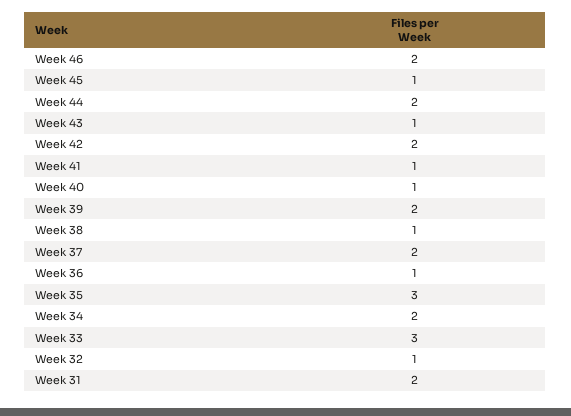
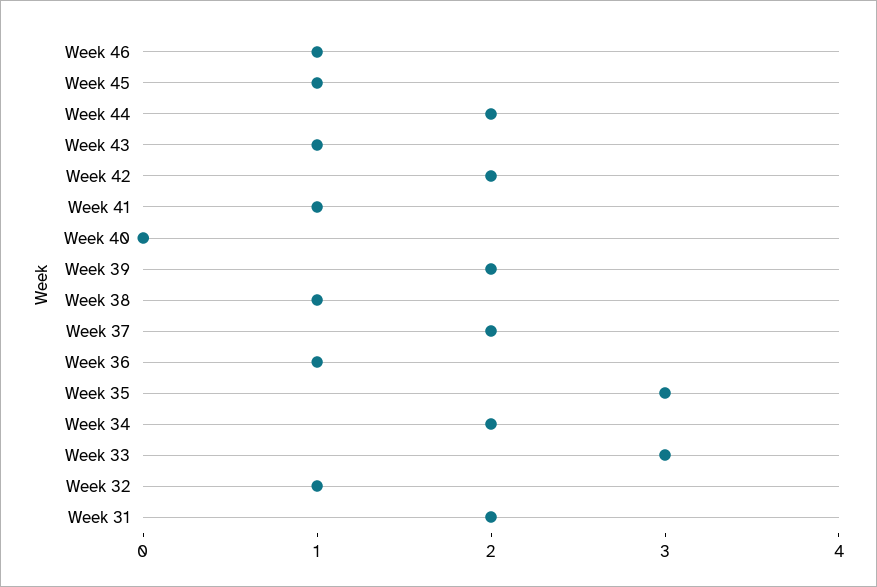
Week 46: 2 -> 1
Week 40: 1 -> 0

